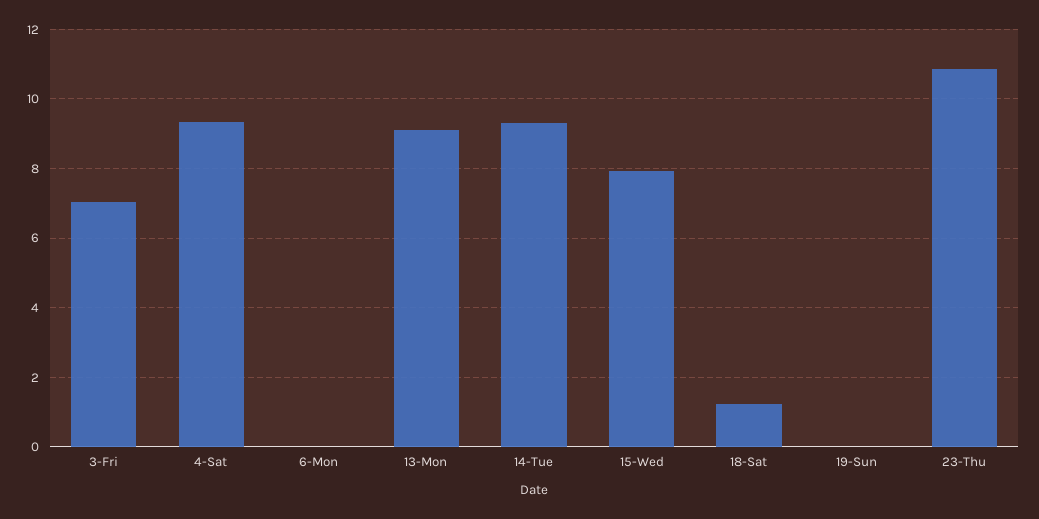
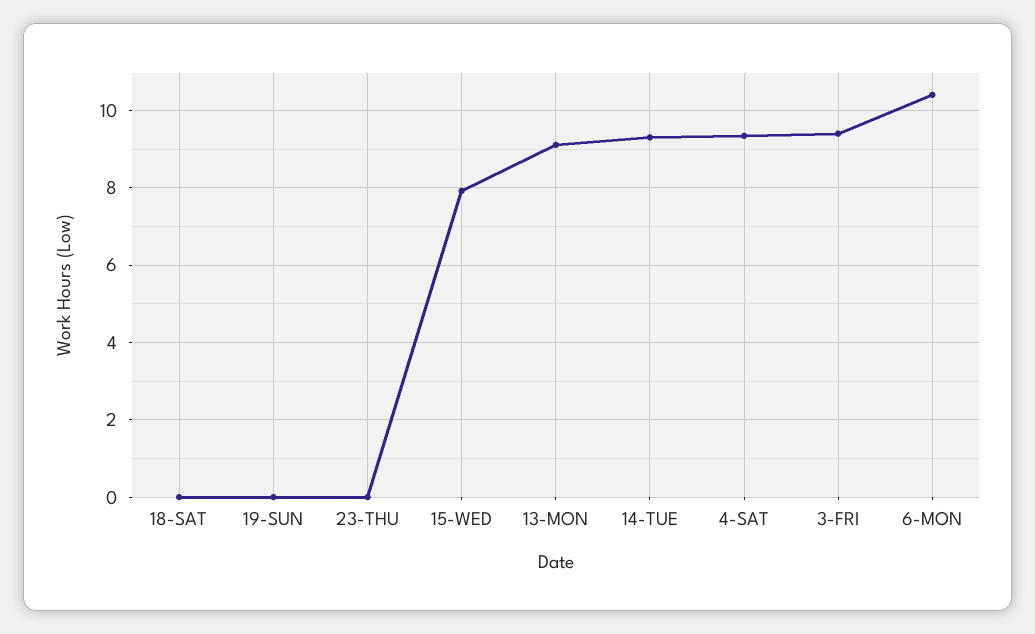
3-Fri: 7 -> 9.4
6-Mon: 0 -> 10.4
18-Sat: 1.2 -> 0
23-Thu: 10.8 -> 0

